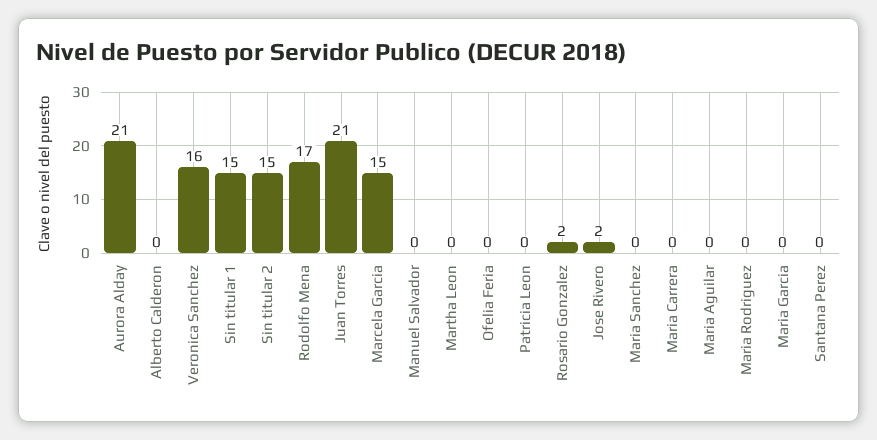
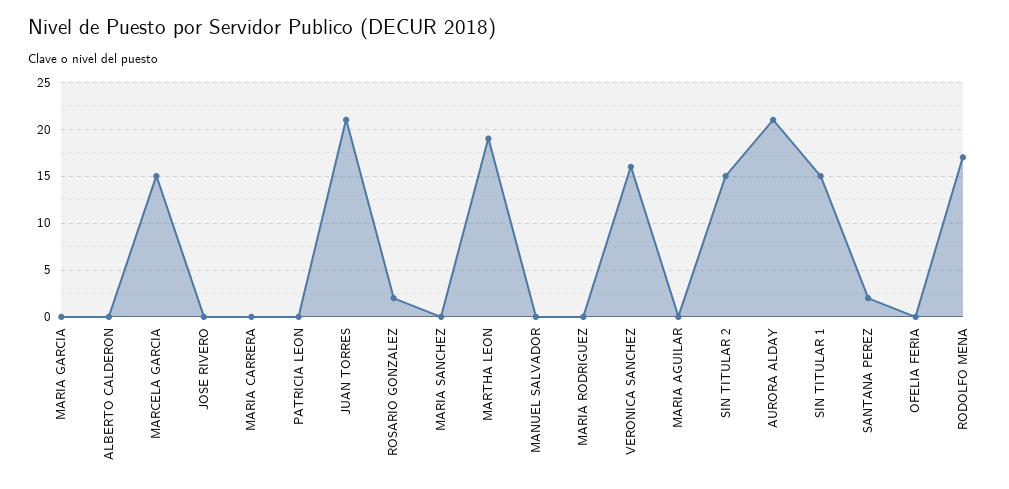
Martha Leon: 0 -> 19
Jose Rivero: 2 -> 0
Santana Perez: 0 -> 2

